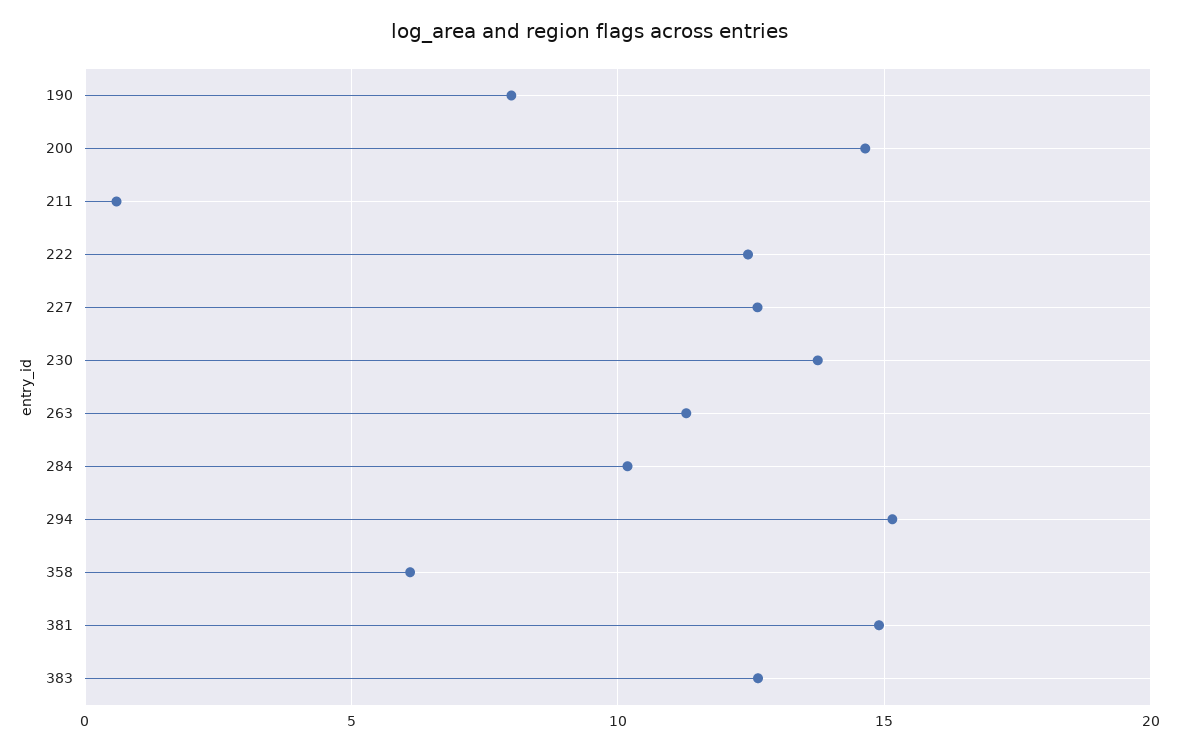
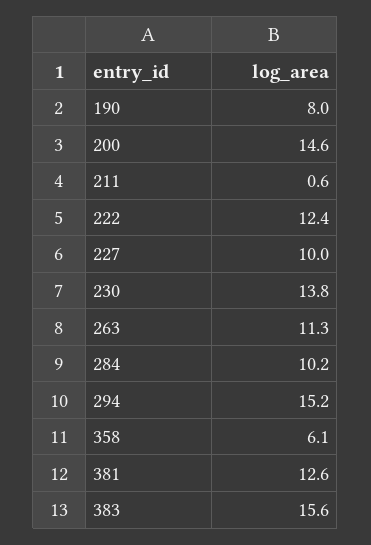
227: 12.5 -> 10
381: 15 -> 12.6
383: 12.5 -> 15.6

